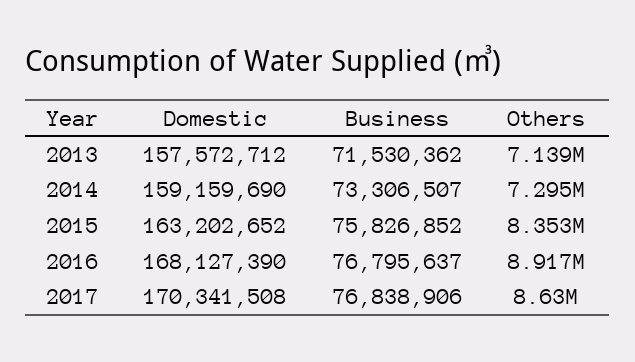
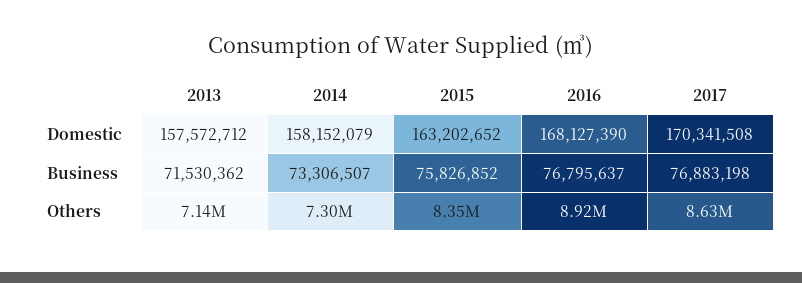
Domestic, 2014: 159159690 -> 158152079
Business, 2017: 76838906 -> 76883198

